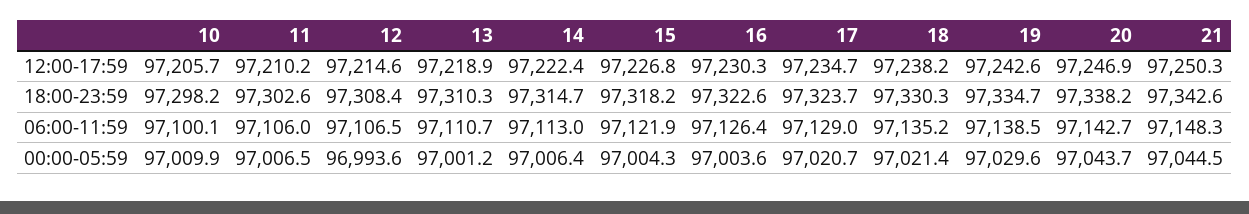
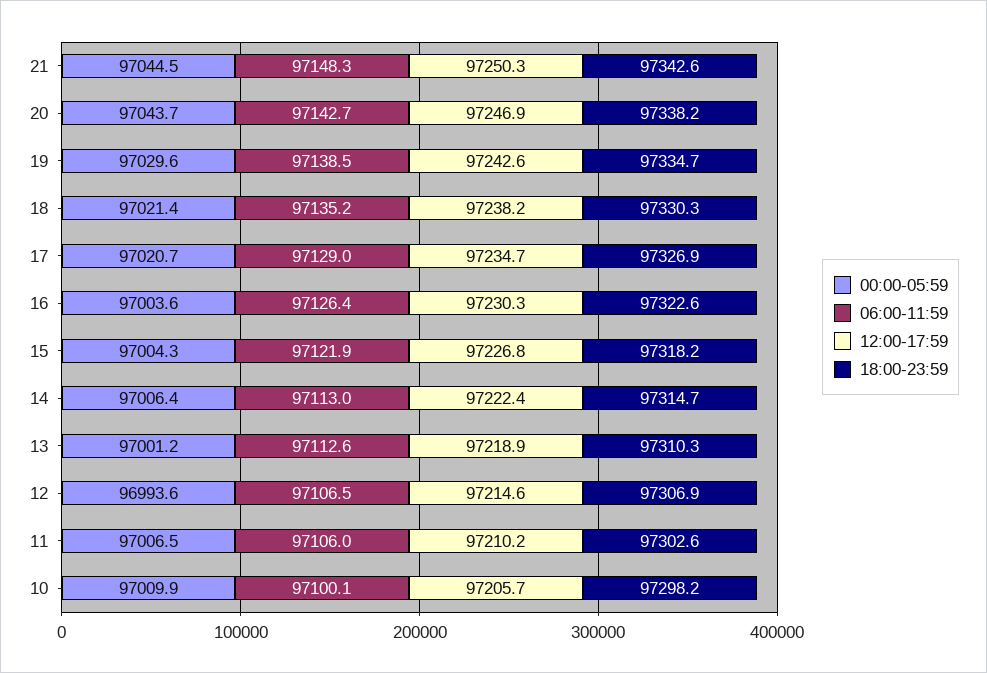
18:00-23:59, 12: 97308.4 -> 97306.9
18:00-23:59, 17: 97323.7 -> 97326.9
06:00-11:59, 13: 97110.7 -> 97112.6

